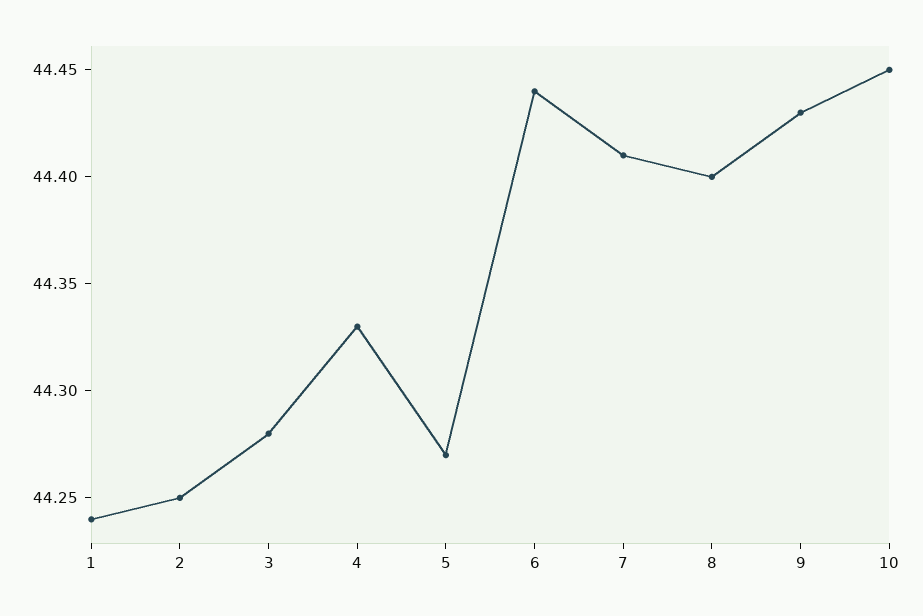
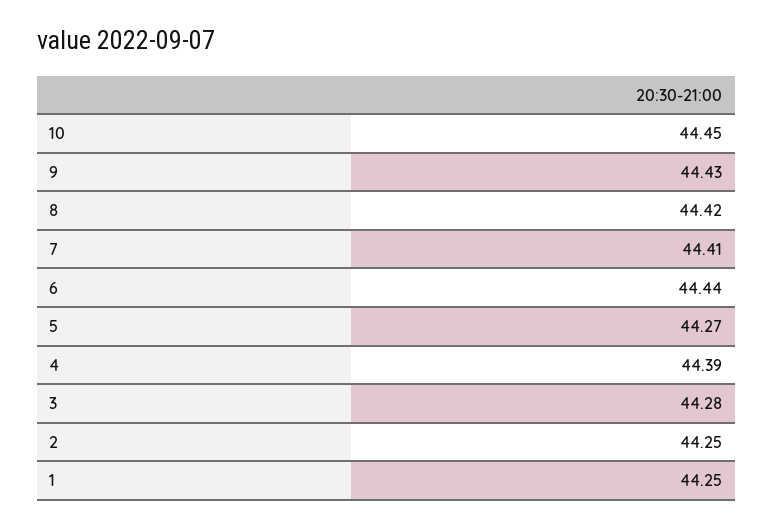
1: 44.24 -> 44.25
4: 44.33 -> 44.39
8: 44.4 -> 44.42

